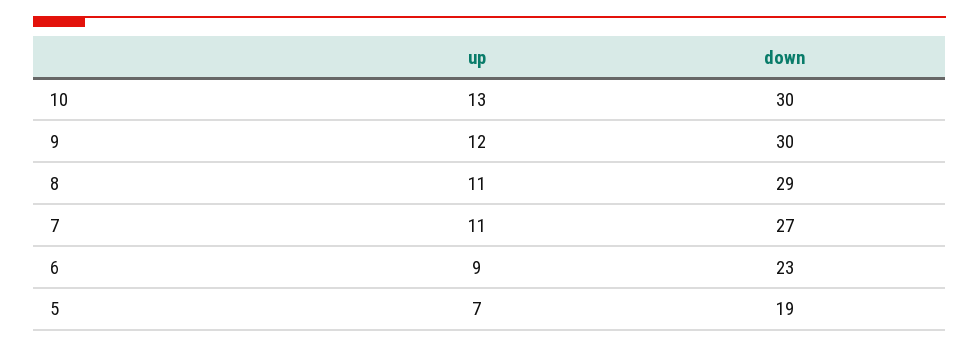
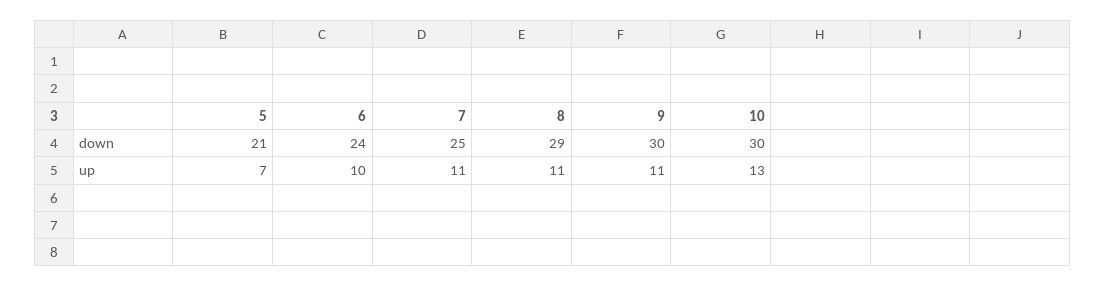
up, 9: 12 -> 11
down, 7: 27 -> 25
up, 6: 9 -> 10
down, 6: 23 -> 24
down, 5: 19 -> 21

